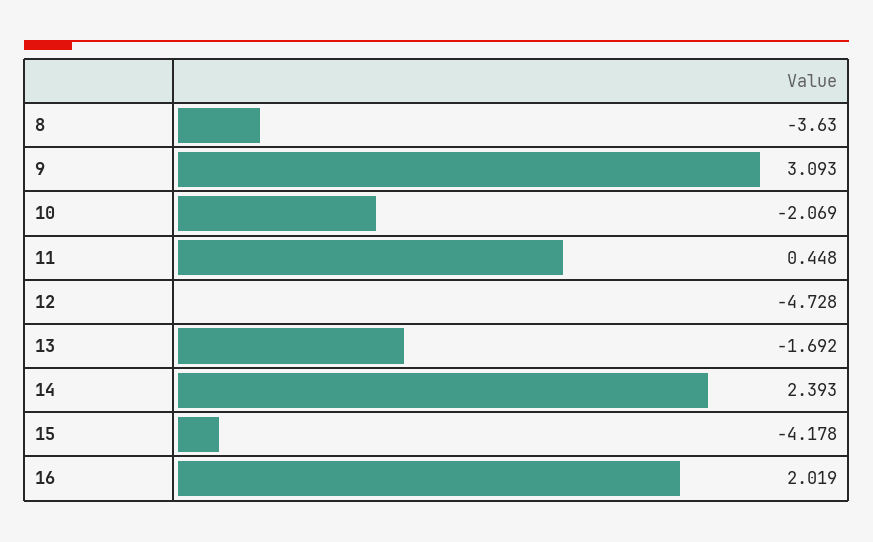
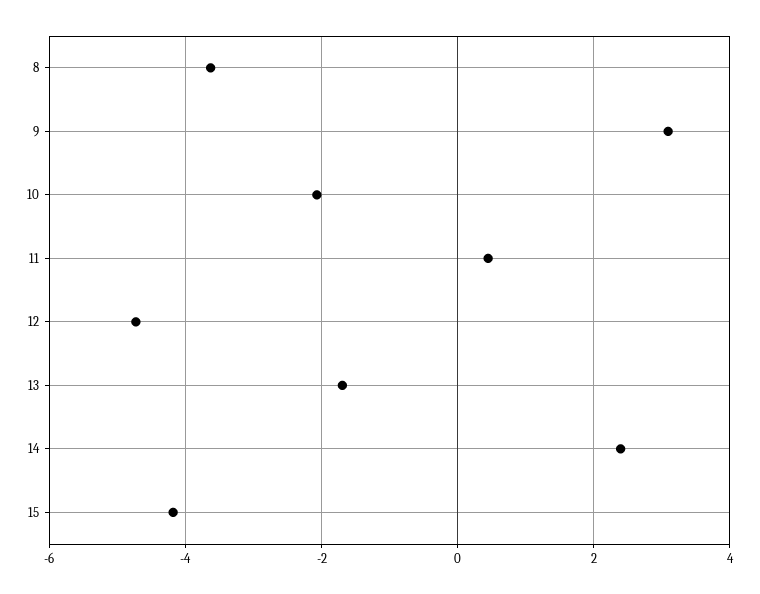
16: 2.019 -> none

